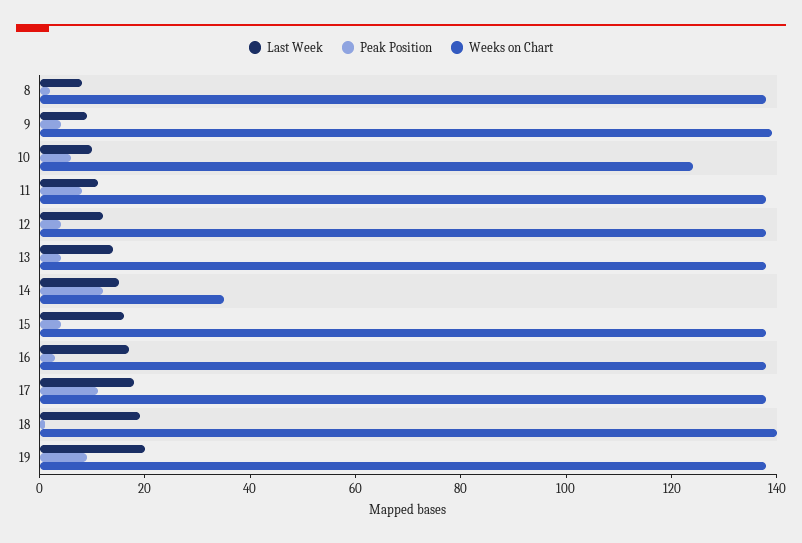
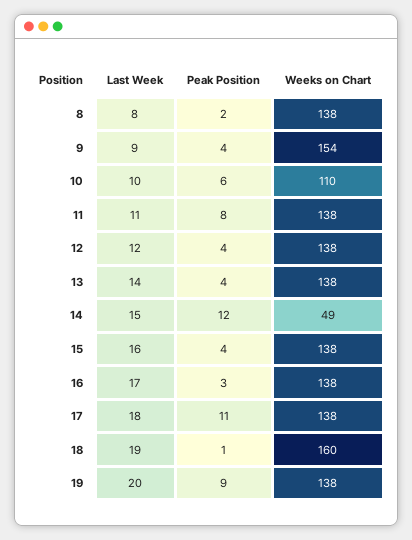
Weeks on Chart, 9: 140 -> 154
Weeks on Chart, 10: 125 -> 110
Weeks on Chart, 14: 35 -> 49
Weeks on Chart, 18: 140 -> 160

